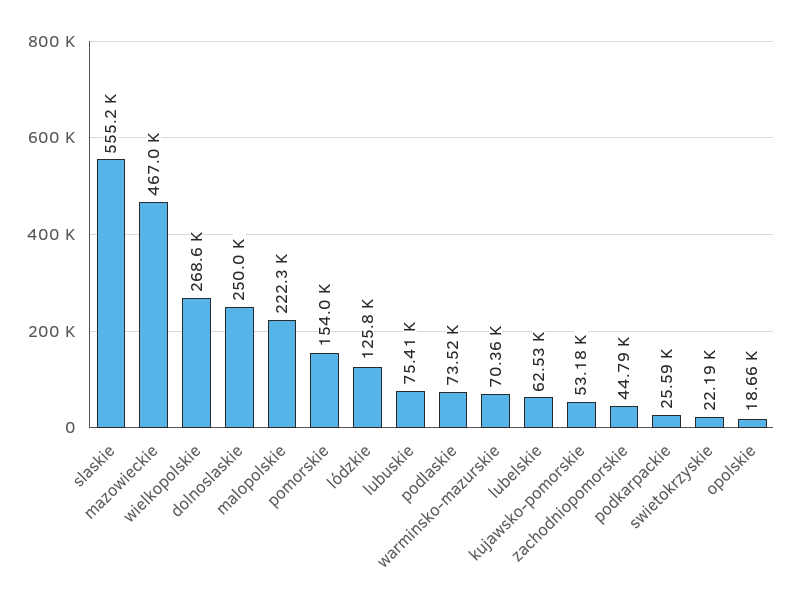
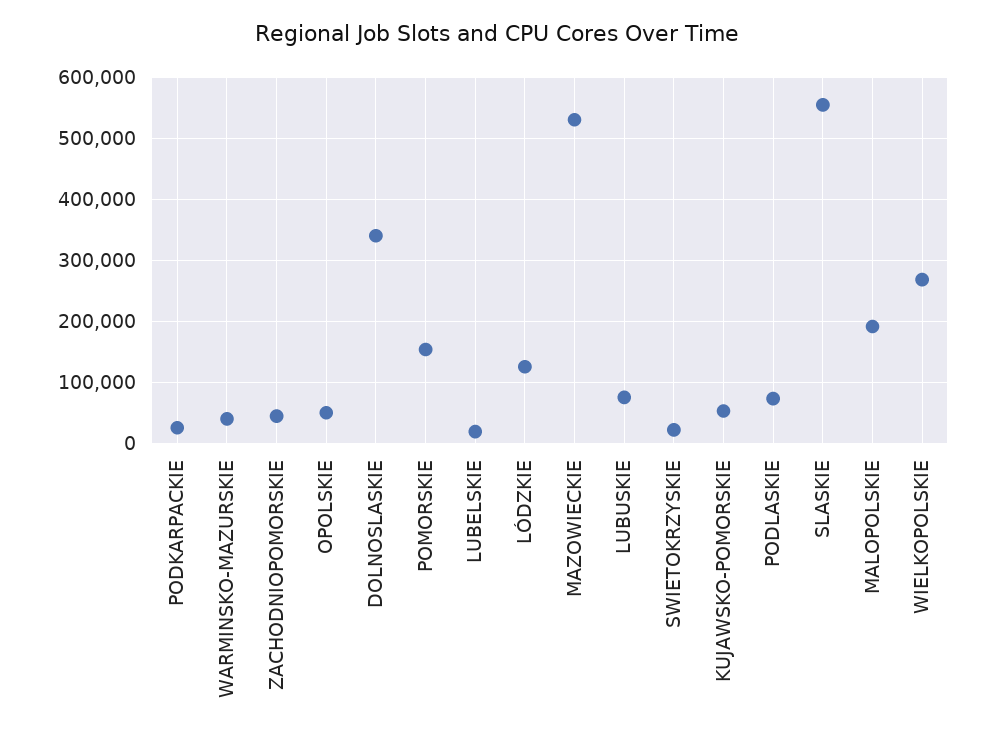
mazowieckie: 467000 -> 530000
dolnoslaskie: 250000 -> 340000
malopolskie: 222300 -> 190000
warminsko-mazurskie: 70360 -> 40000
lubelskie: 62530 -> 20000
opolskie: 18660 -> 50000

